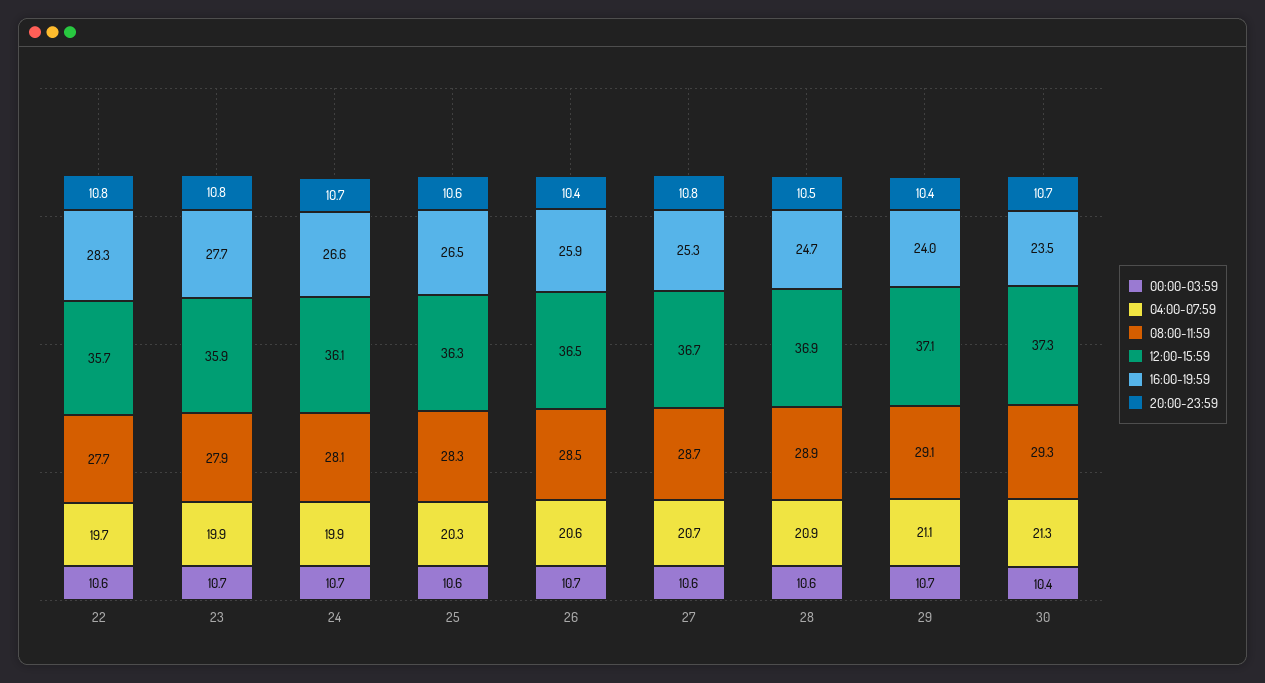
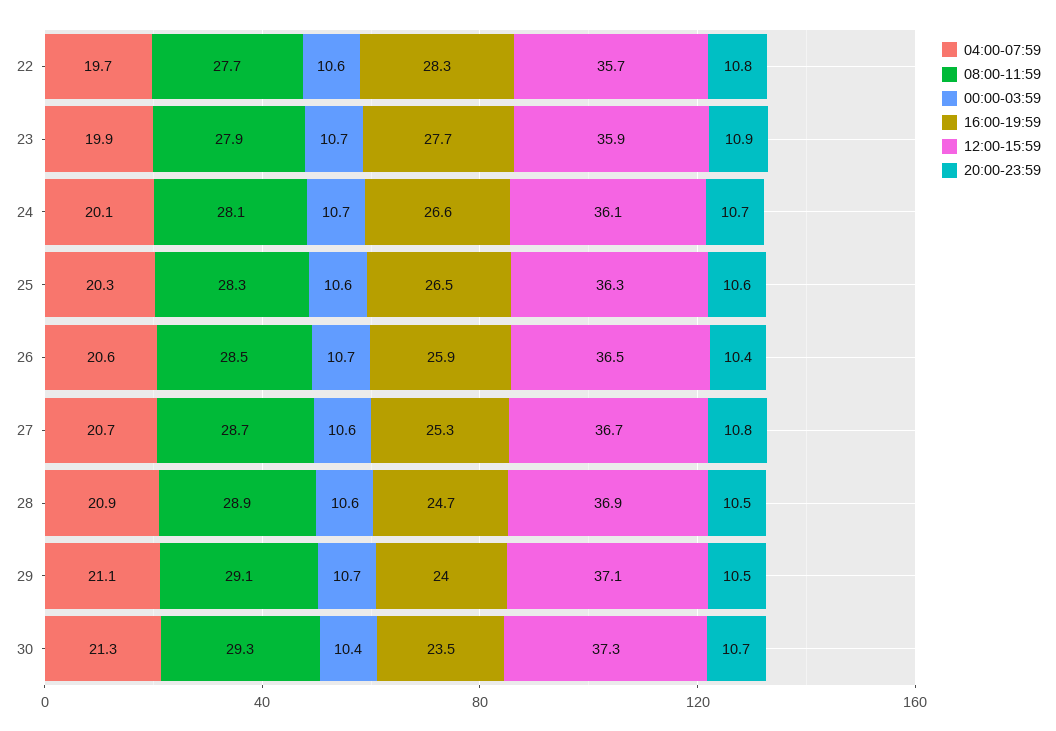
20:00-23:59, 23: 10.8 -> 10.9
04:00-07:59, 24: 19.9 -> 20.1
20:00-23:59, 29: 10.4 -> 10.5

